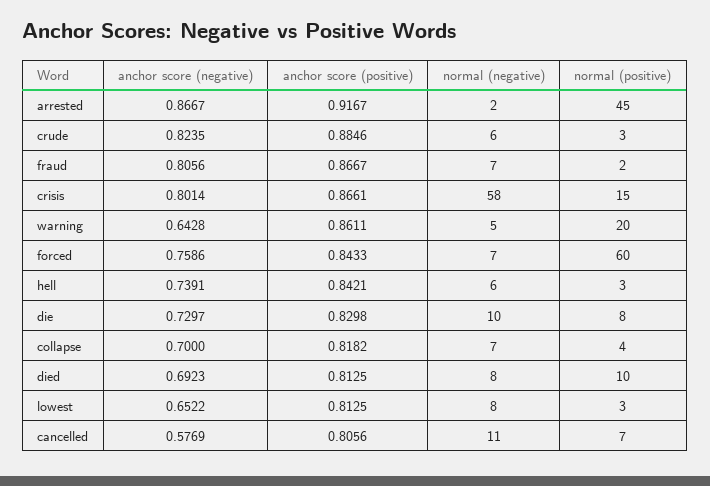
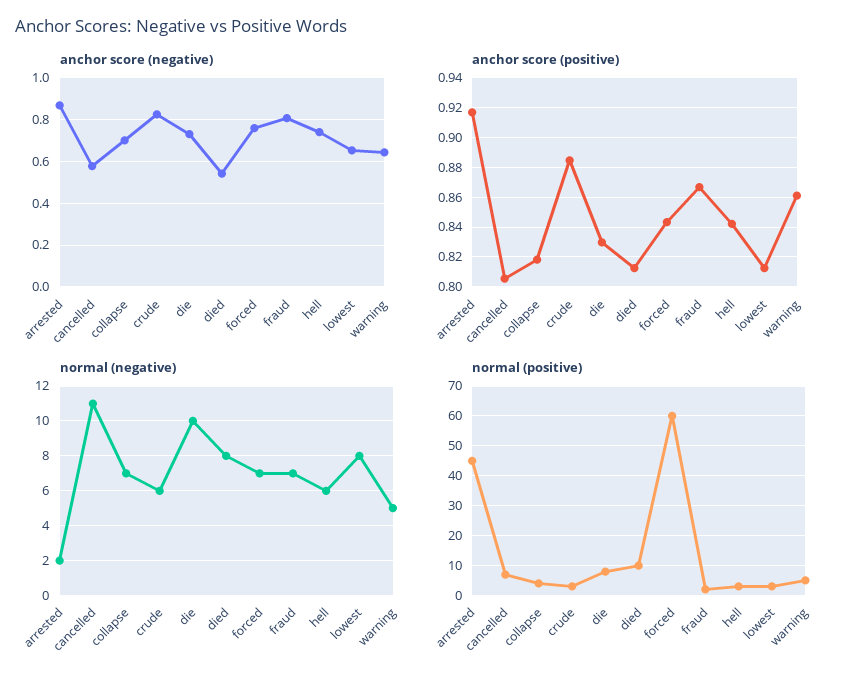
anchor score (negative), crisis: 0.8014 -> none
anchor score (positive), crisis: 0.8661 -> none
normal (negative), crisis: 58 -> none
normal (positive), crisis: 15 -> none
normal (positive), warning: 20 -> 5
anchor score (negative), died: 0.6923 -> 0.55

